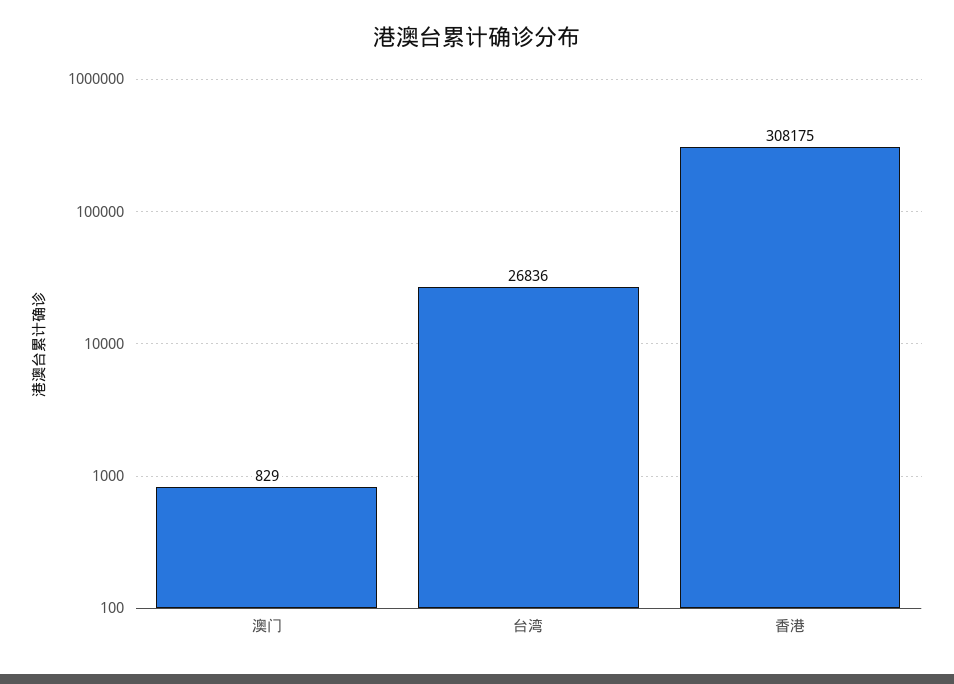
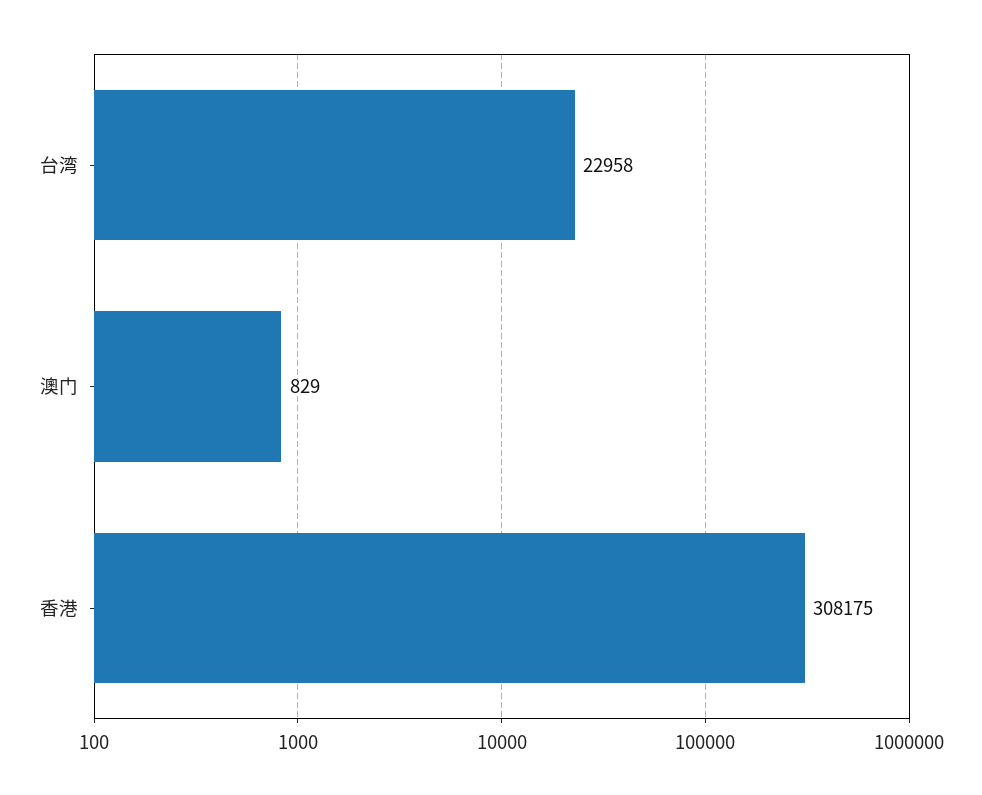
台湾: 26836 -> 22958

